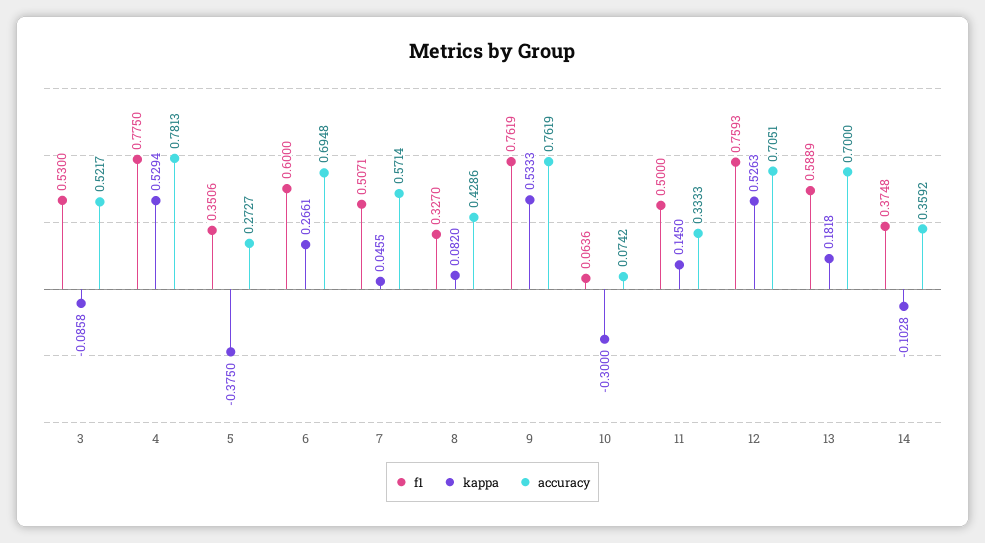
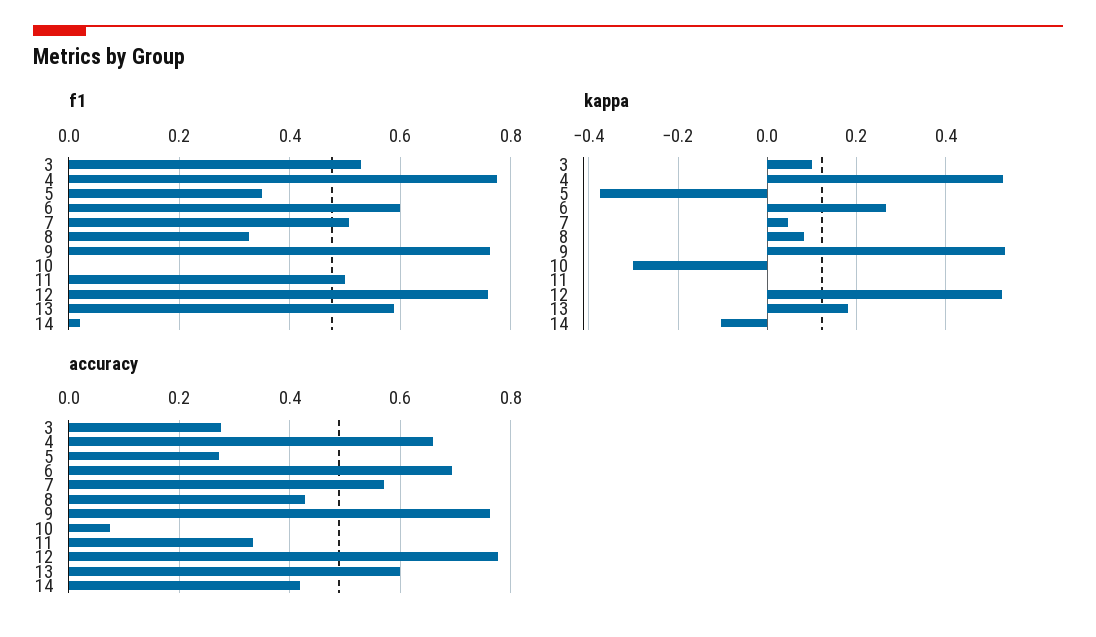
kappa, 3: -0.0858 -> 0.1
accuracy, 3: 0.5217 -> 0.28
accuracy, 4: 0.7813 -> 0.66
f1, 10: 0.0636 -> 0
kappa, 11: 0.145 -> 0
accuracy, 12: 0.7051 -> 0.78
accuracy, 13: 0.7 -> 0.6
f1, 14: 0.3748 -> 0.02
accuracy, 14: 0.3592 -> 0.42

